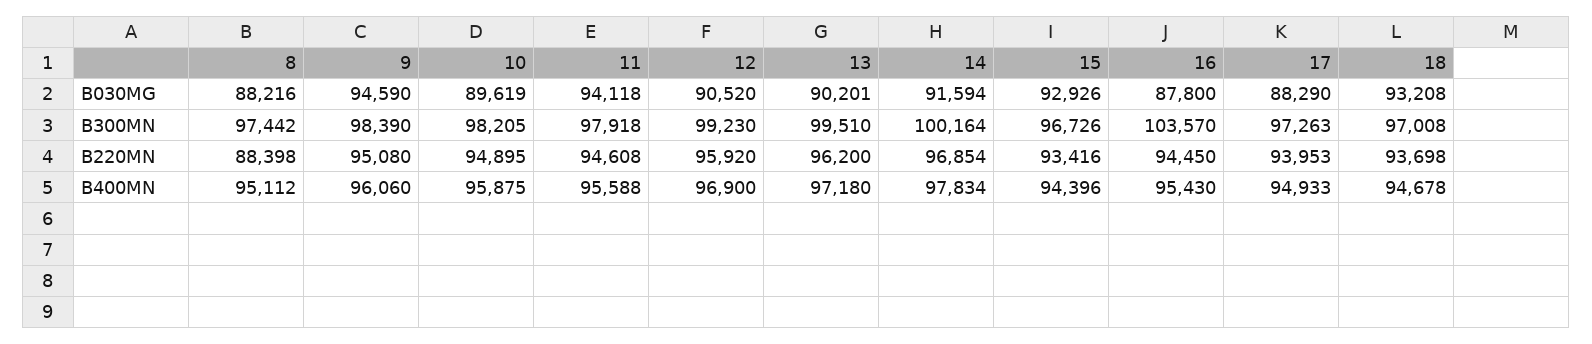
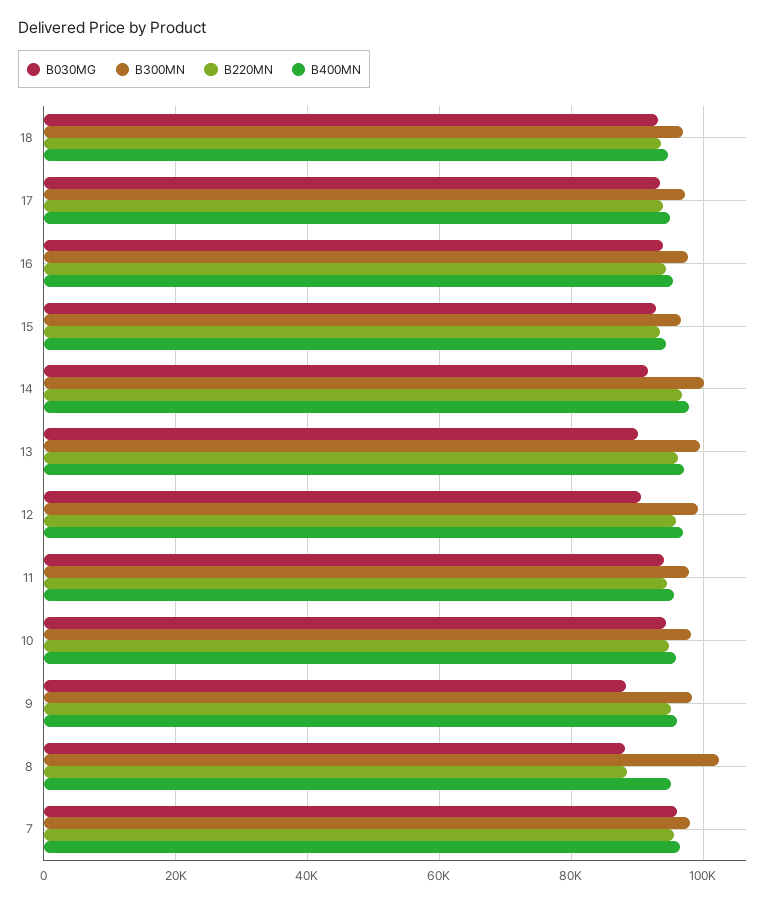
B030MG, 9: 94590 -> 88000
B030MG, 10: 89619 -> 94000
B030MG, 16: 87800 -> 94000
B030MG, 17: 88290 -> 94000
B300MN, 8: 97442 -> 102000
B300MN, 16: 103570 -> 98000
B030MG, 7: none -> 96000
B300MN, 7: none -> 98000
B220MN, 7: none -> 96000
B400MN, 7: none -> 96000

